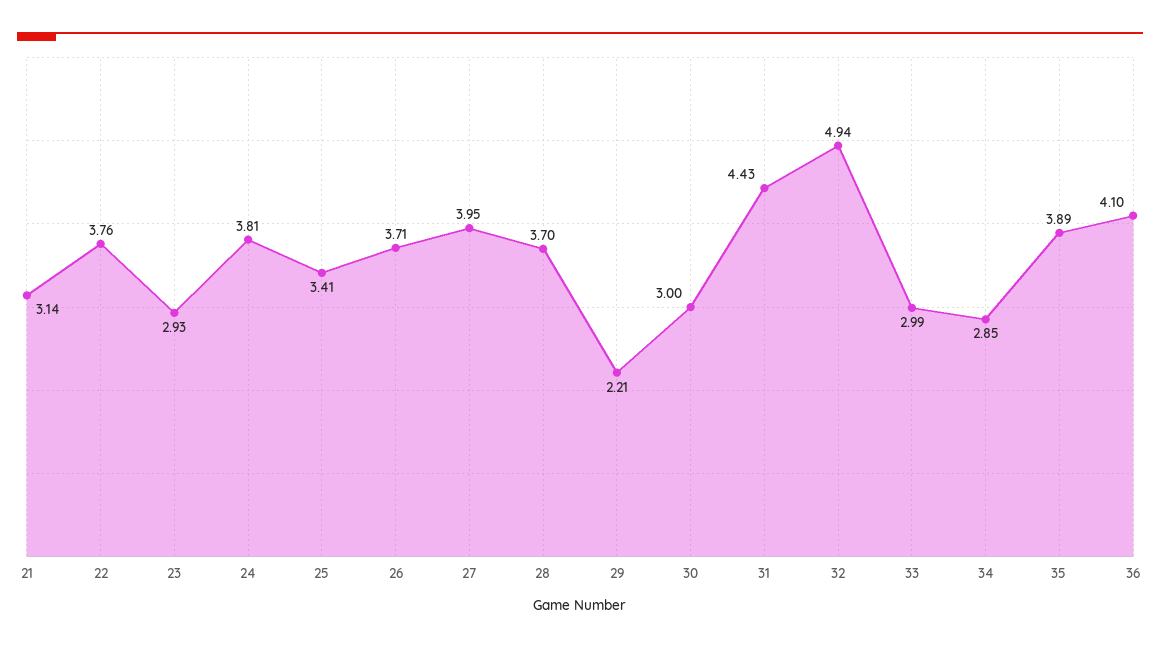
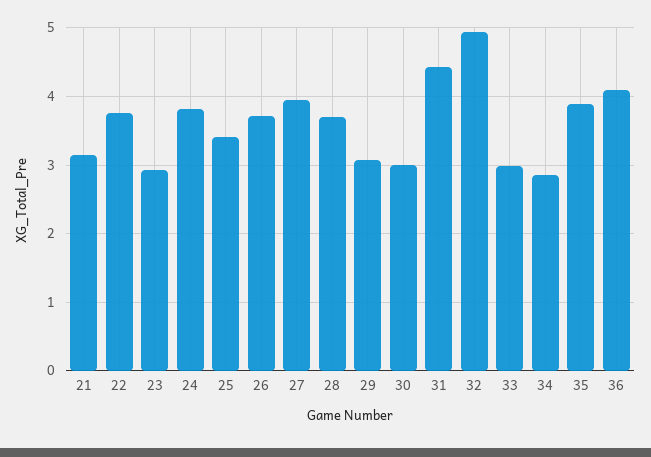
29: 2.21 -> 3.1

